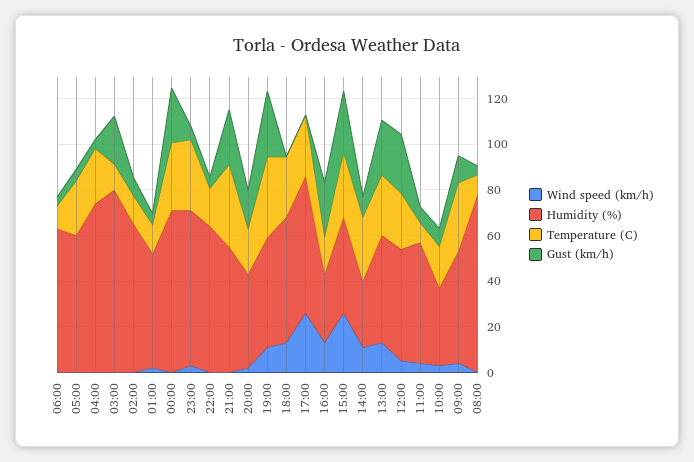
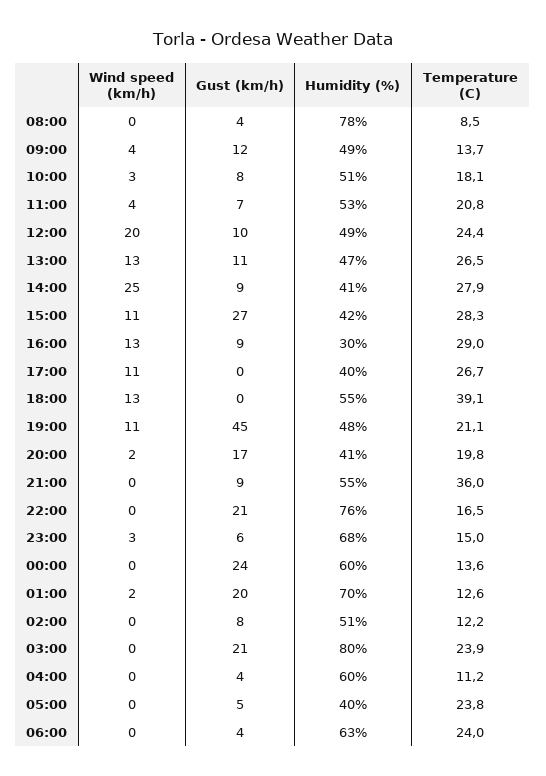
Temperature (C), 06:00: 10 -> 24
Humidity (%), 05:00: 60 -> 40
Humidity (%), 04:00: 75 -> 60
Temperature (C), 04:00: 25 -> 11.2
Temperature (C), 03:00: 10 -> 23.9
Humidity (%), 02:00: 65 -> 51
Humidity (%), 01:00: 50 -> 70
Gust (km/h), 01:00: 5 -> 20
Humidity (%), 00:00: 70 -> 60
Temperature (C), 00:00: 30 -> 13.6
Temperature (C), 23:00: 30 -> 15
Humidity (%), 22:00: 65 -> 76
Gust (km/h), 22:00: 5 -> 21
Gust (km/h), 21:00: 25 -> 9
Temperature (C), 19:00: 35 -> 21.1
Gust (km/h), 19:00: 30 -> 45
Temperature (C), 18:00: 25 -> 39.1
Wind speed (km/h), 17:00: 25 -> 11
Humidity (%), 17:00: 60 -> 40
Temperature (C), 16:00: 15 -> 29
Gust (km/h), 16:00: 25 -> 9
Wind speed (km/h), 15:00: 25 -> 11
Wind speed (km/h), 14:00: 10 -> 25
Humidity (%), 14:00: 30 -> 41
Gust (km/h), 13:00: 25 -> 11
Wind speed (km/h), 12:00: 5 -> 20
Gust (km/h), 12:00: 25 -> 10
Temperature (C), 11:00: 10 -> 20.8
Humidity (%), 10:00: 35 -> 51
Temperature (C), 09:00: 30 -> 13.7

